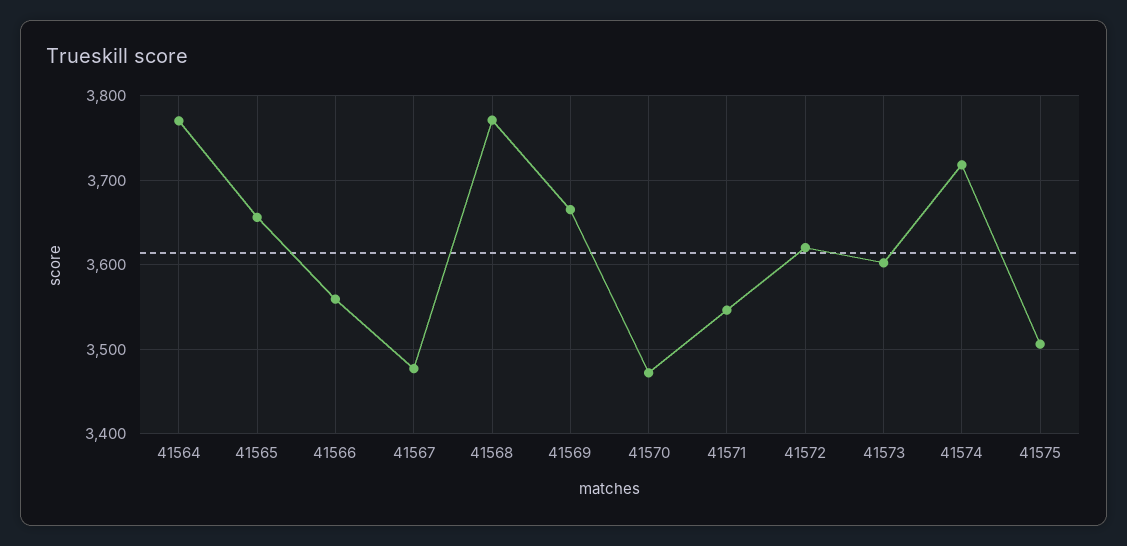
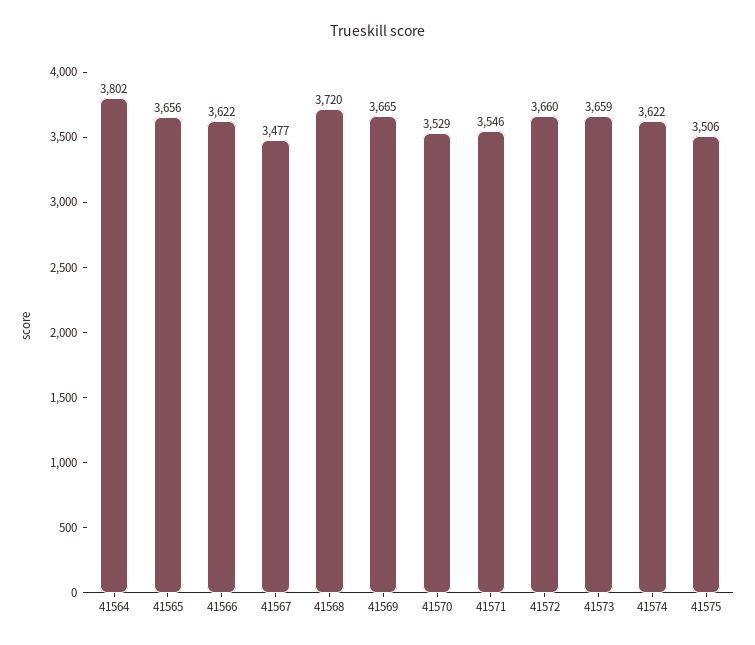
41564: 3770 -> 3802
41566: 3560 -> 3622
41568: 3770 -> 3720
41570: 3470 -> 3529
41572: 3620 -> 3660
41573: 3600 -> 3659
41574: 3720 -> 3622

